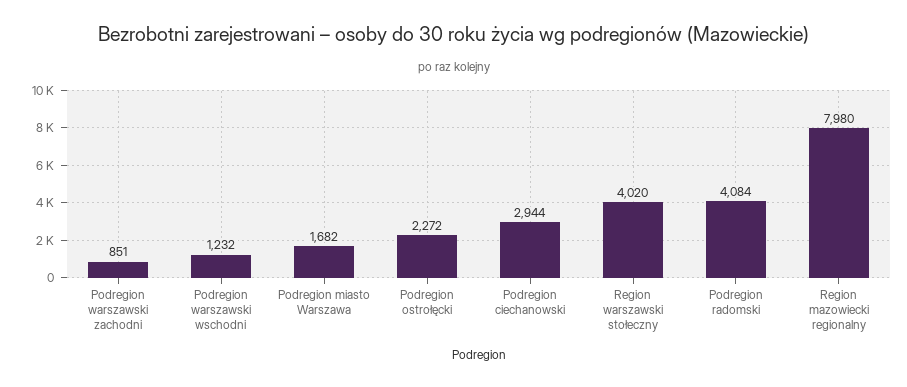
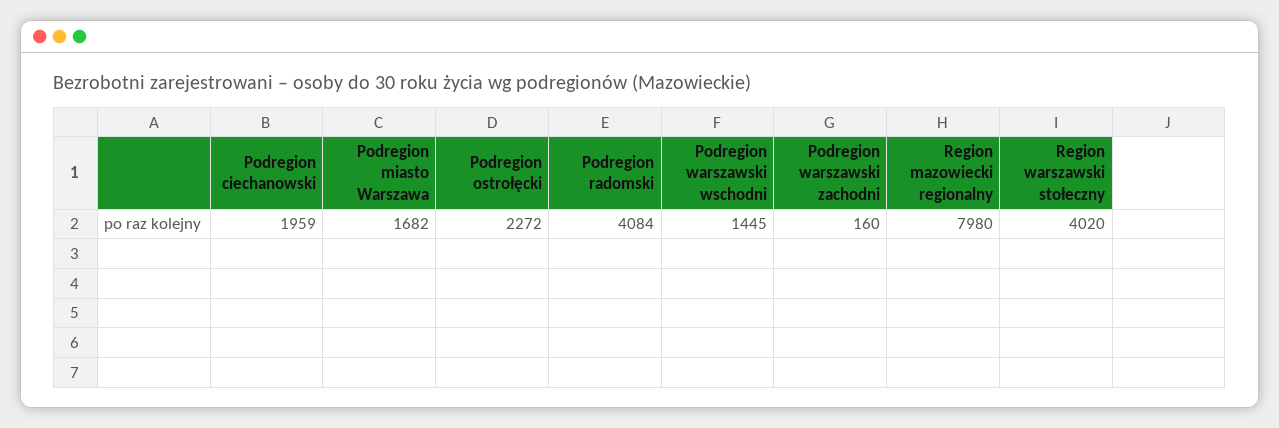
Podregion warszawski zachodni: 851 -> 160
Podregion warszawski wschodni: 1232 -> 1445
Podregion ciechanowski: 2944 -> 1959

